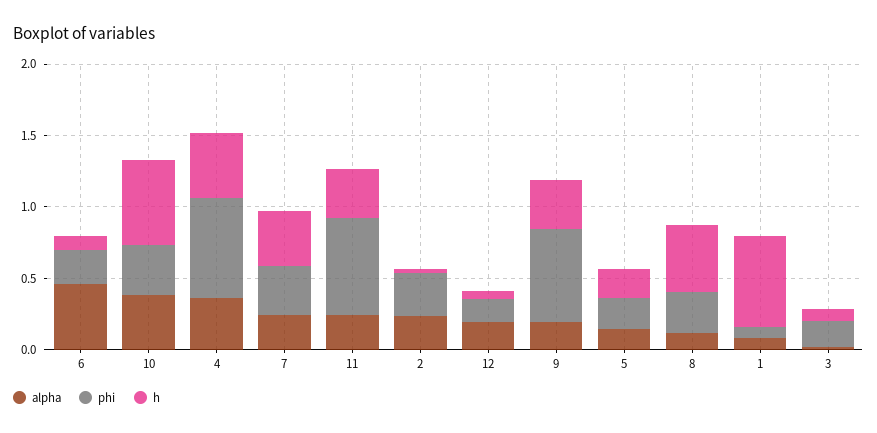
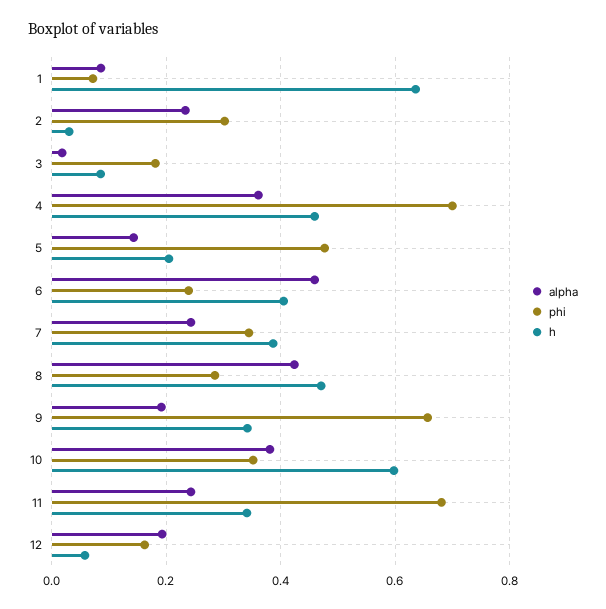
h, 6: 0.1 -> 0.4
phi, 5: 0.2 -> 0.48
alpha, 8: 0.1 -> 0.42

